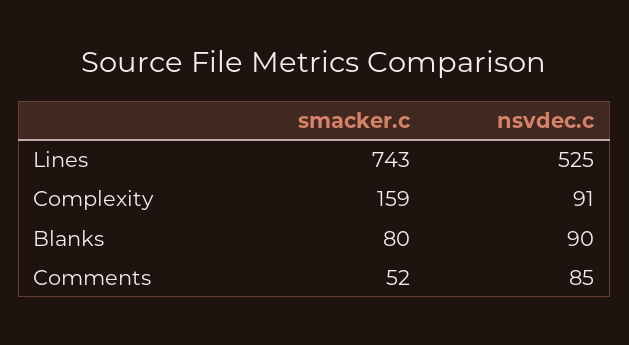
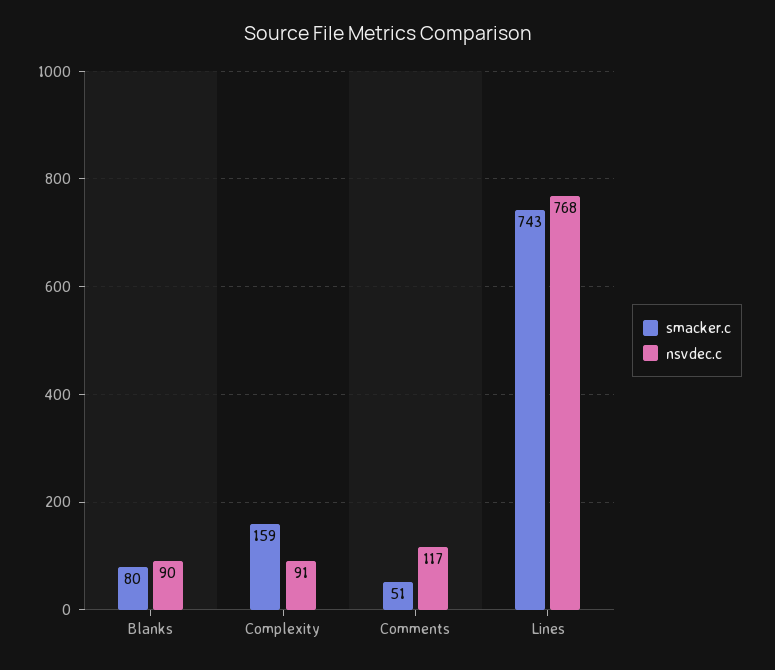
nsvdec.c, Lines: 525 -> 768
smacker.c, Comments: 52 -> 51
nsvdec.c, Comments: 85 -> 117

